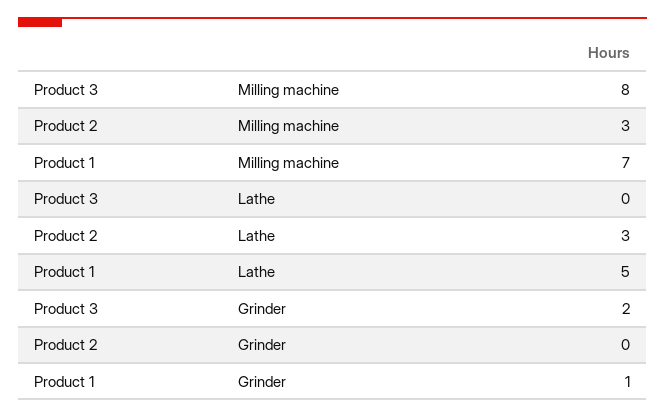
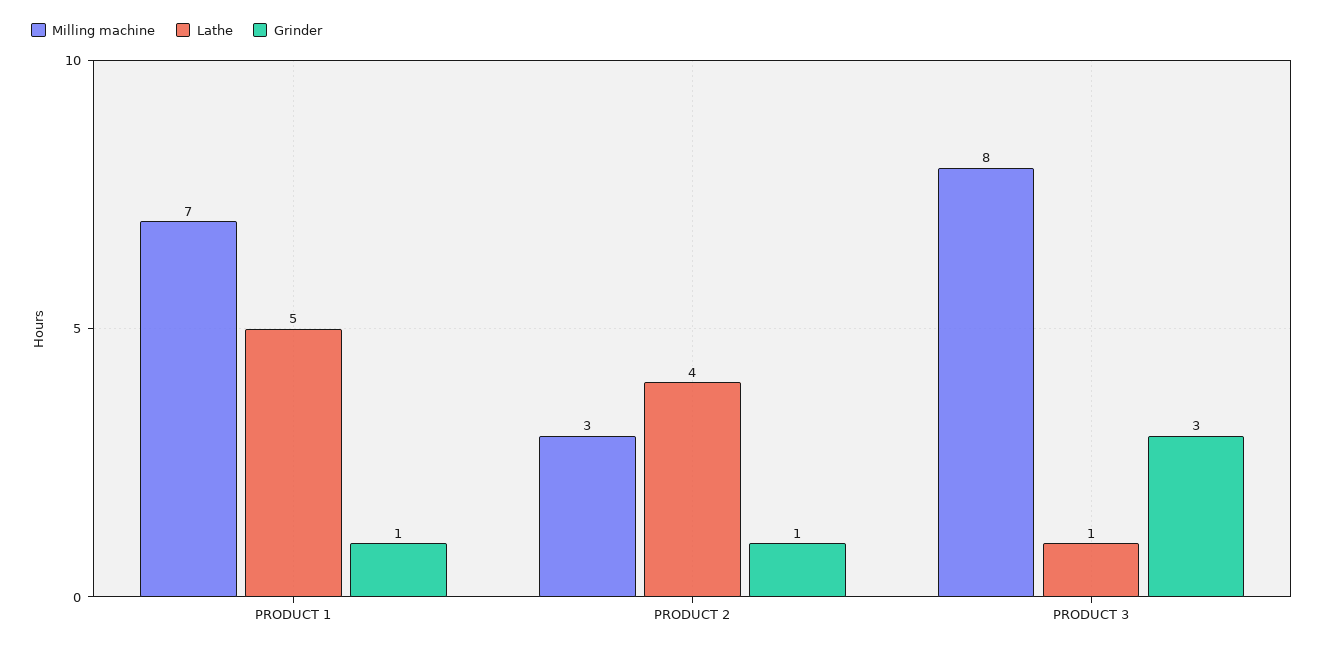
Lathe, Product 3: 0 -> 1
Lathe, Product 2: 3 -> 4
Grinder, Product 3: 2 -> 3
Grinder, Product 2: 0 -> 1

